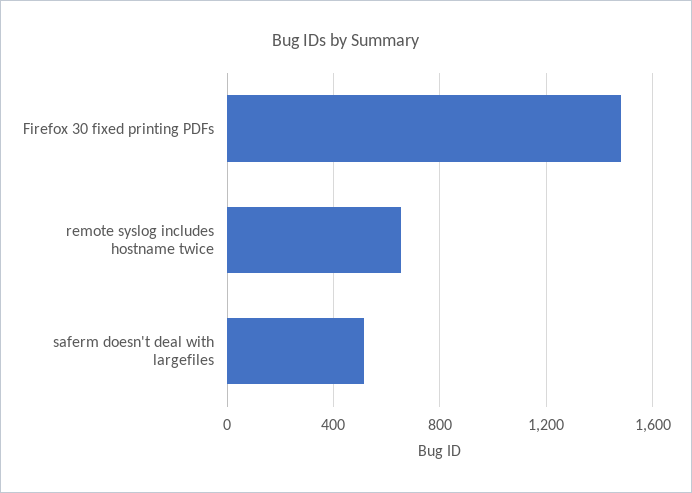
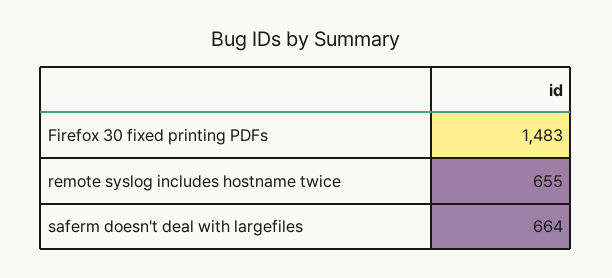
saferm doesn't deal with largefiles: 500 -> 664

